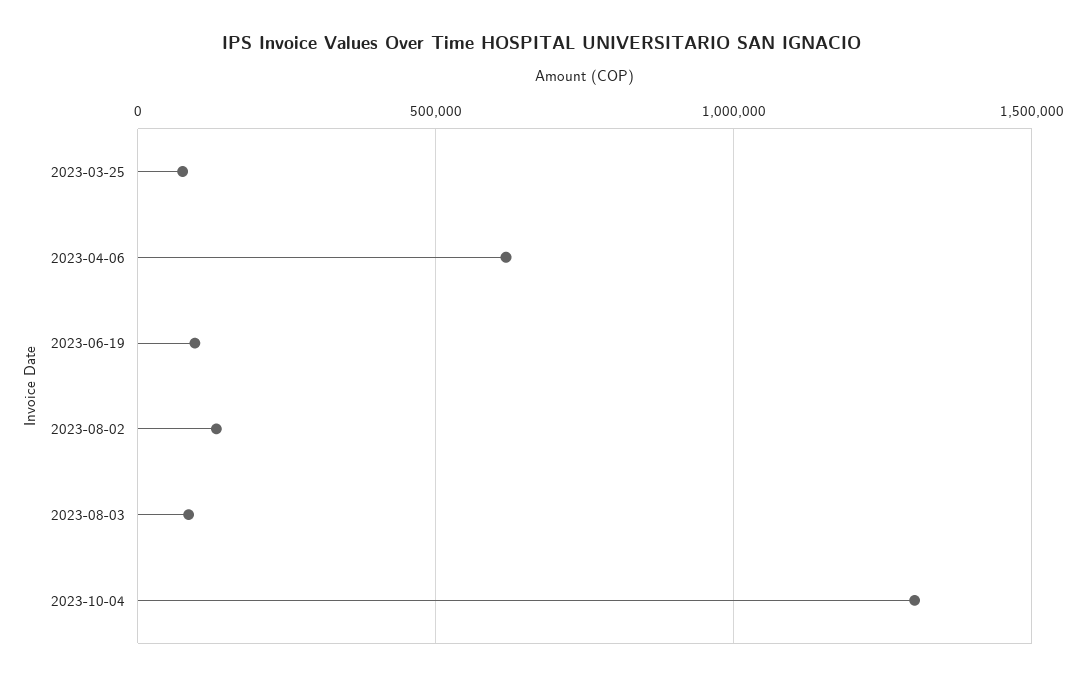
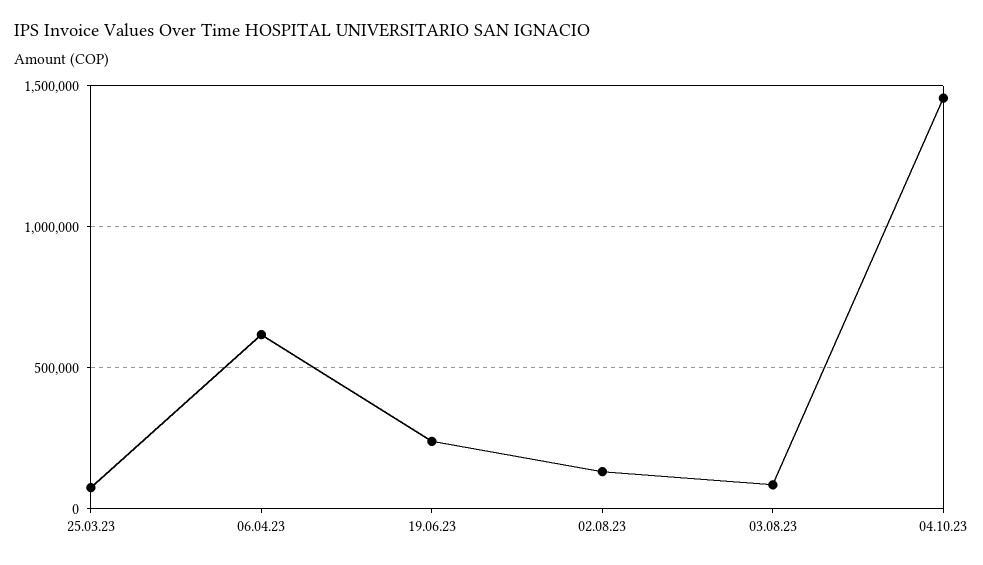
2023-06-19: 100000 -> 250000
2023-10-04: 1300000 -> 1450000

